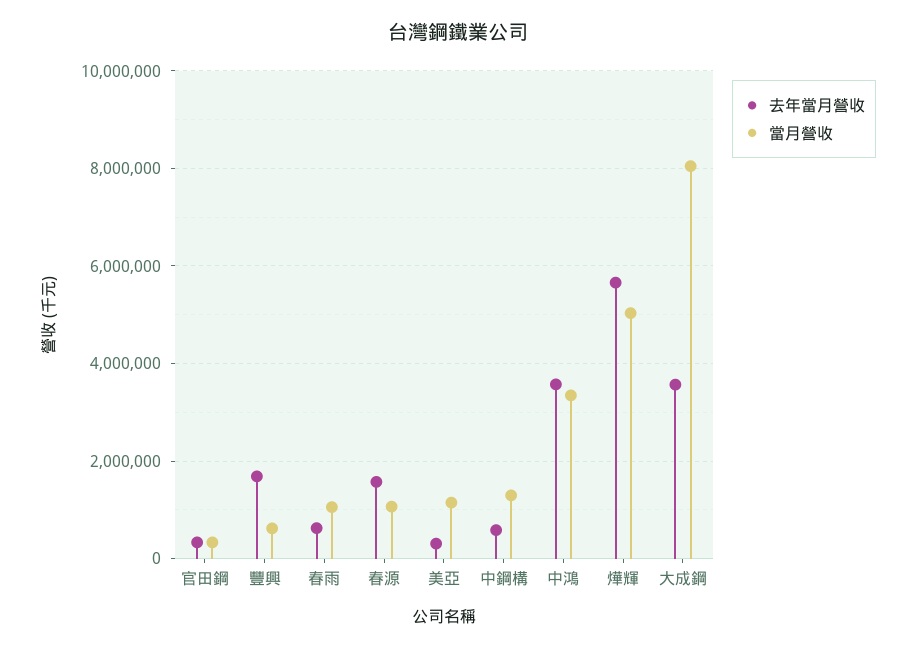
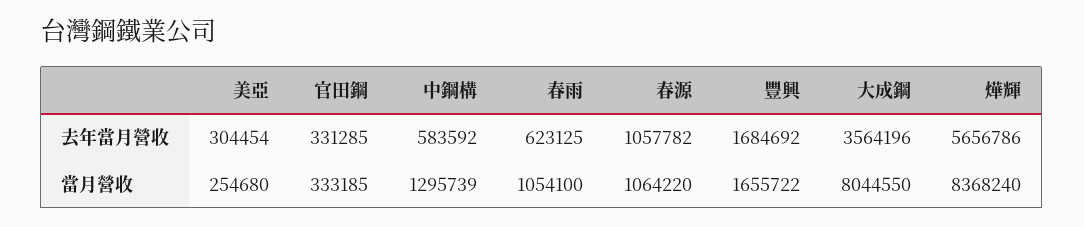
當月營收, 豐興: 600000 -> 1655722
去年當月營收, 春源: 1600000 -> 1057782
當月營收, 美亞: 1200000 -> 254680
去年當月營收, 中鴻: 3600000 -> none
當月營收, 中鴻: 3400000 -> none
當月營收, 燁輝: 5000000 -> 8368240

